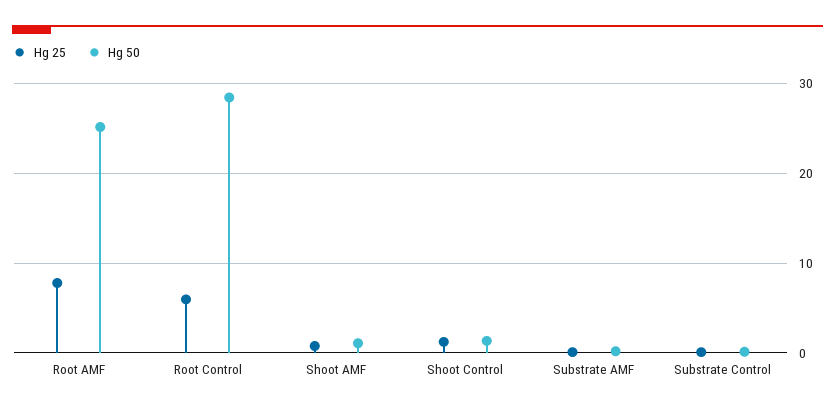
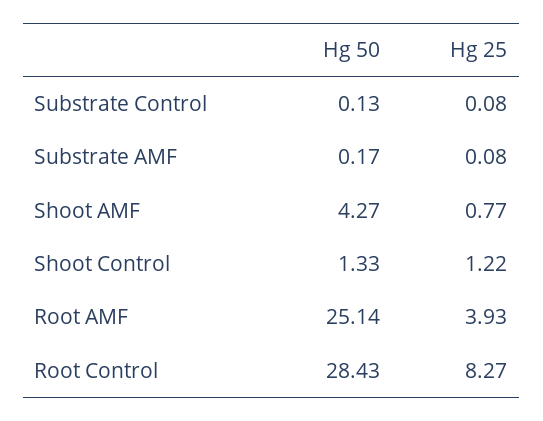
Hg 25, Root AMF: 8 -> 3.93
Hg 25, Root Control: 6 -> 8.27
Hg 50, Shoot AMF: 1 -> 4.27

